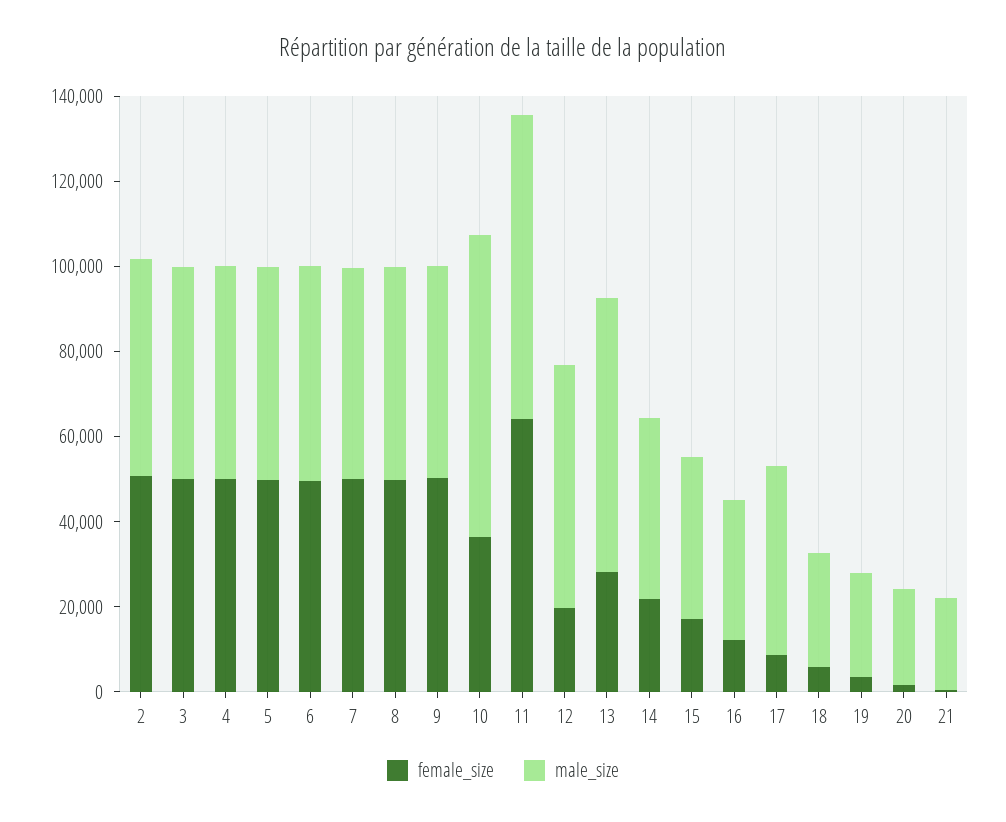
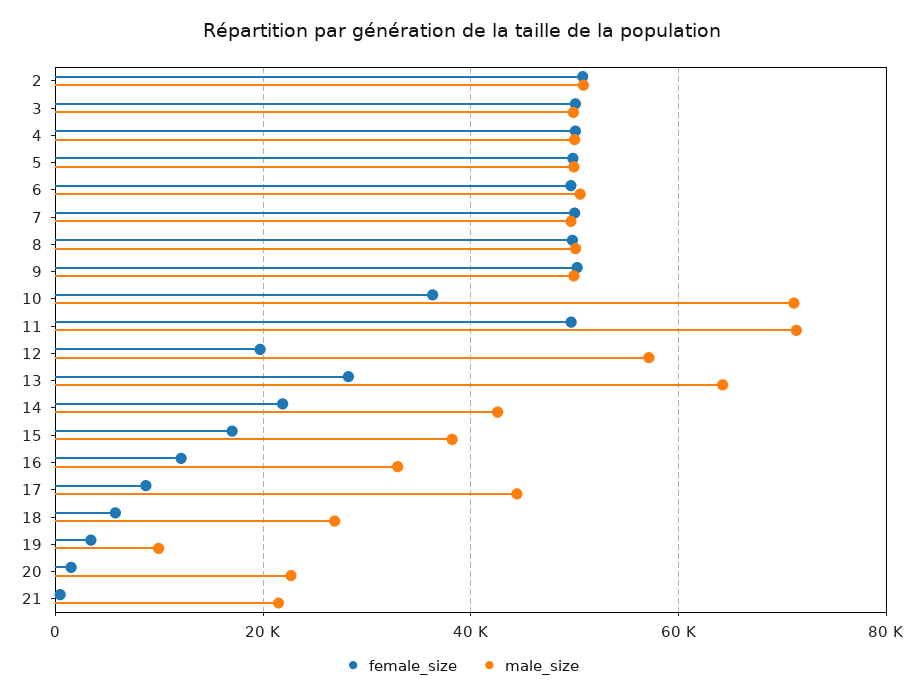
female_size, 11: 65000 -> 50000
male_size, 19: 25000 -> 10000

